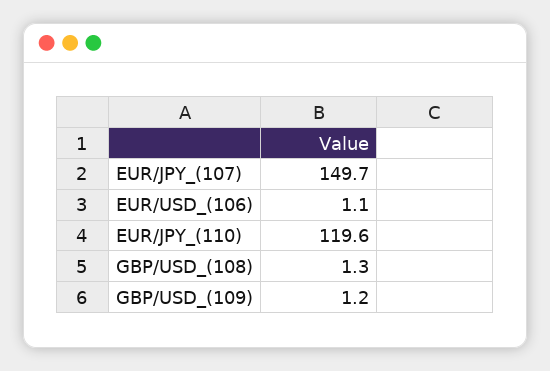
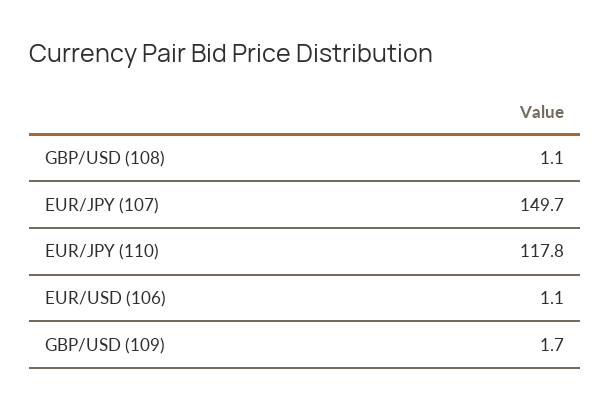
EUR/JPY_(110): 119.6 -> 117.8
GBP/USD_(108): 1.3 -> 1.1
GBP/USD_(109): 1.2 -> 1.7

